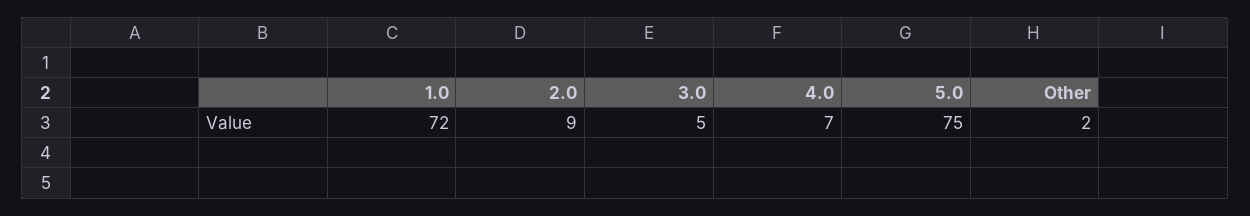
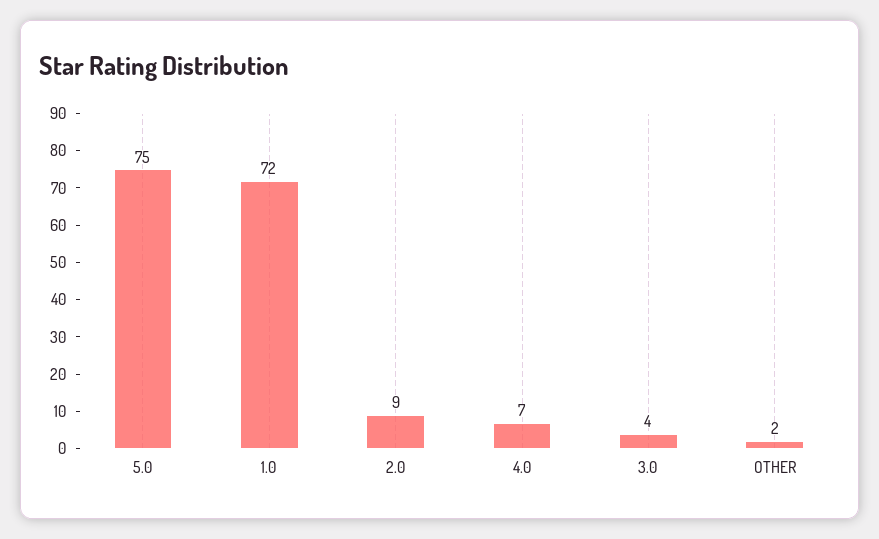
3.0: 5 -> 4

